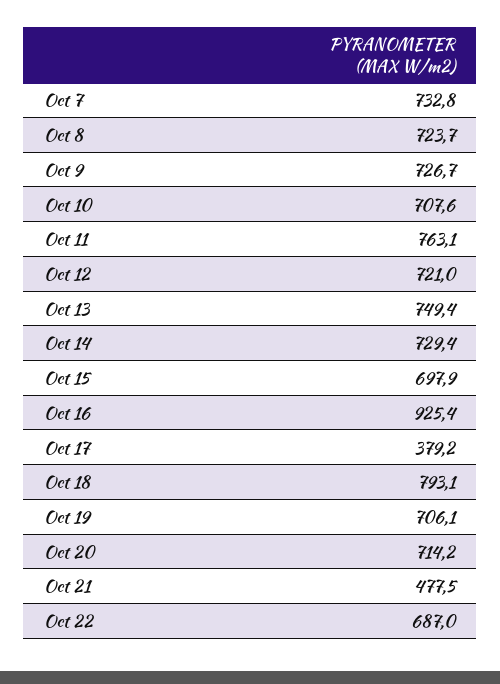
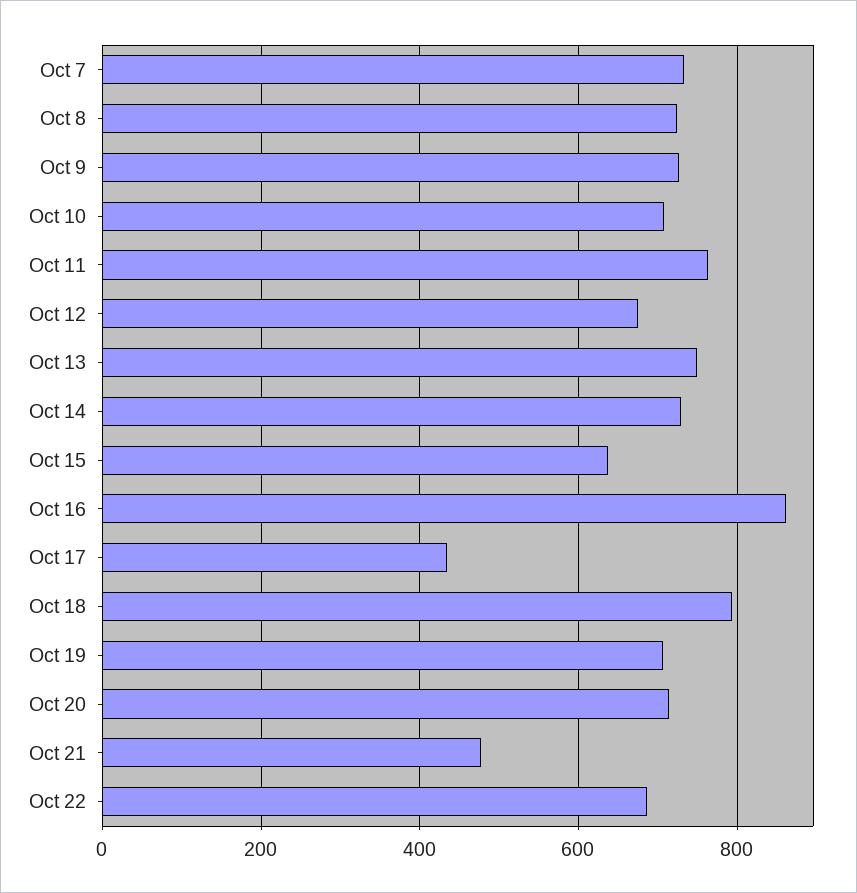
Oct 12: 721 -> 680
Oct 15: 697.9 -> 640
Oct 16: 925.4 -> 860
Oct 17: 379.2 -> 440

